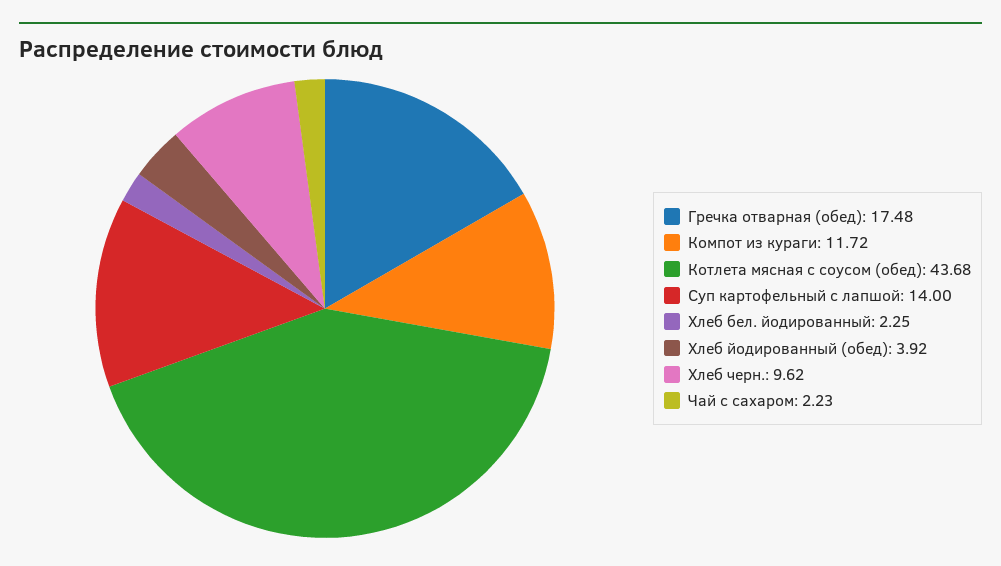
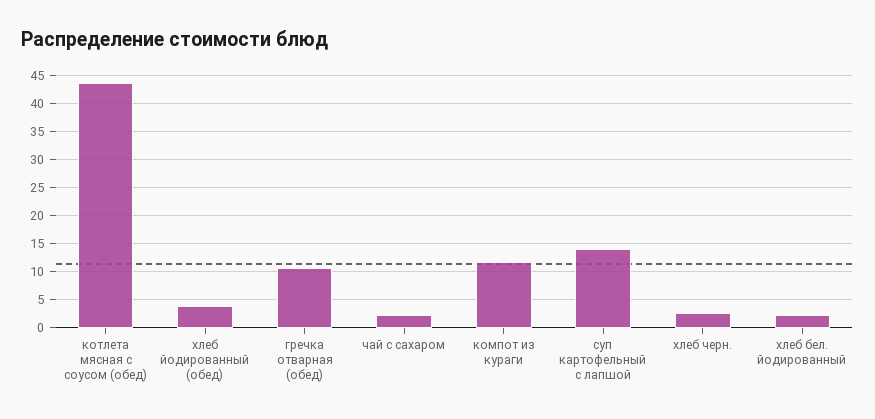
Гречка отварная (обед): 17.48 -> 10
Хлеб черн.: 9.62 -> 2.5

